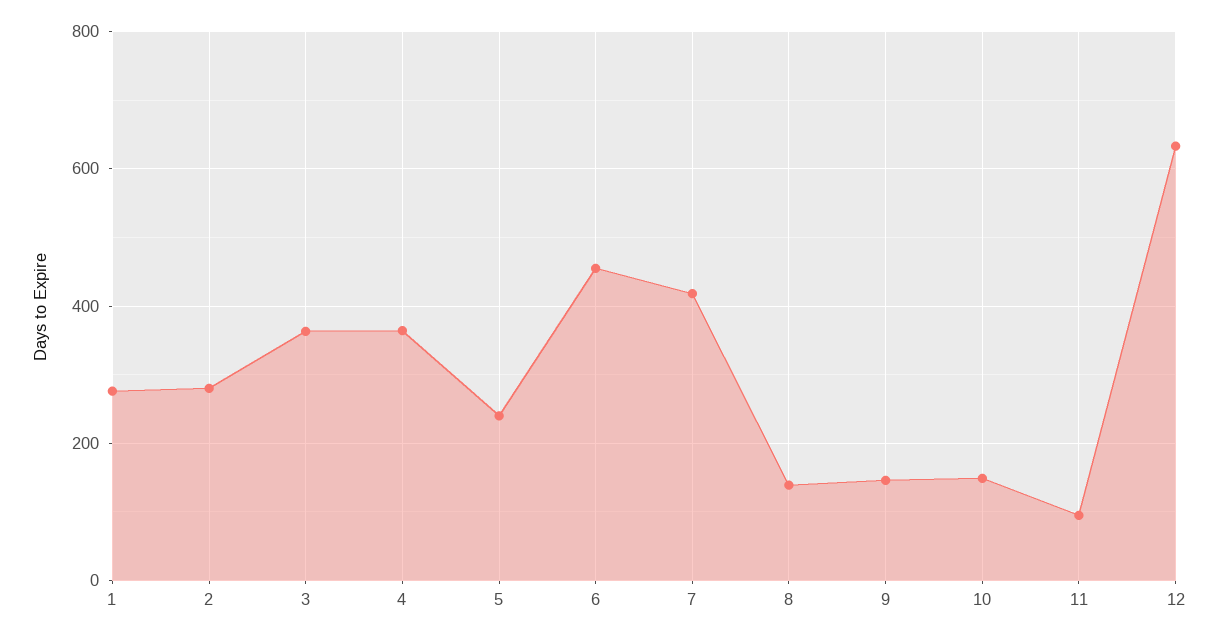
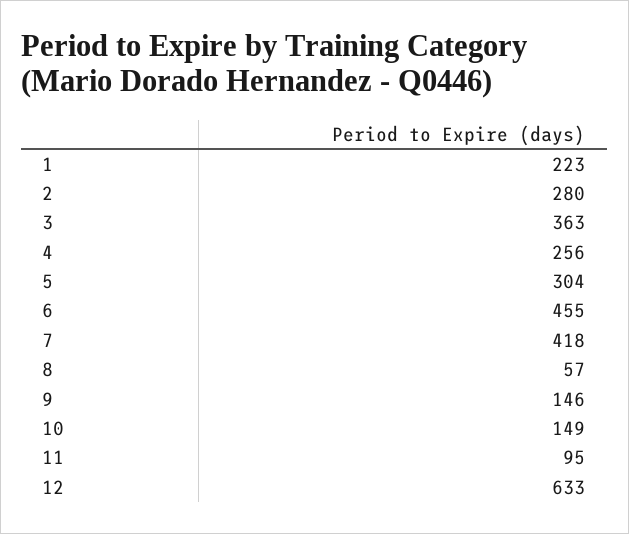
1: 280 -> 223
4: 360 -> 256
5: 240 -> 304
8: 140 -> 57

